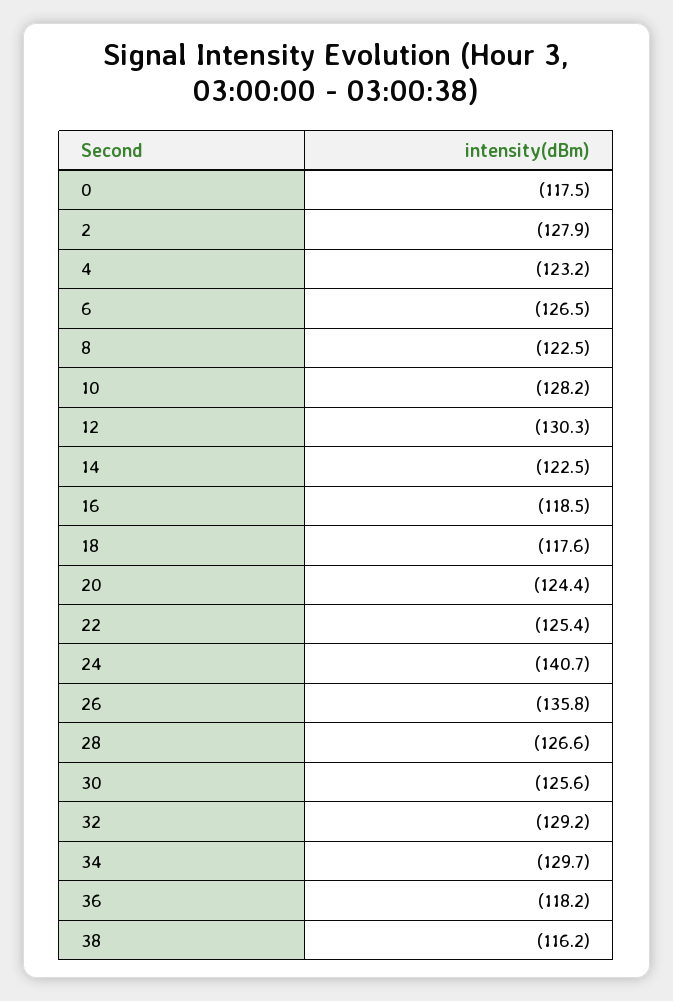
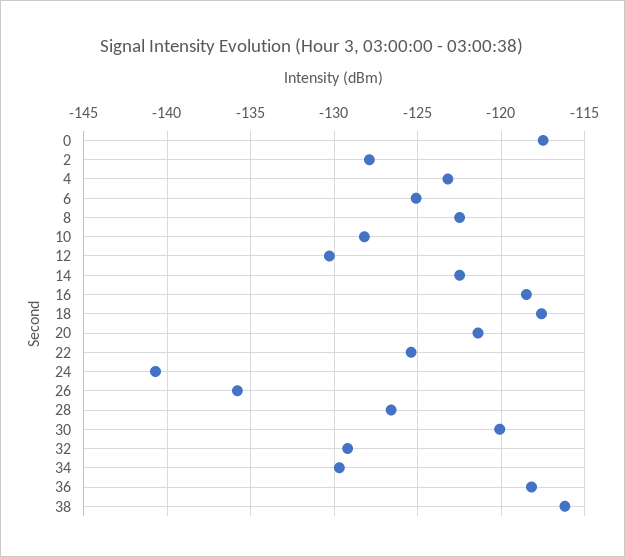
6: -126.5 -> -125
20: -124.4 -> -121.5
30: -125.6 -> -120

